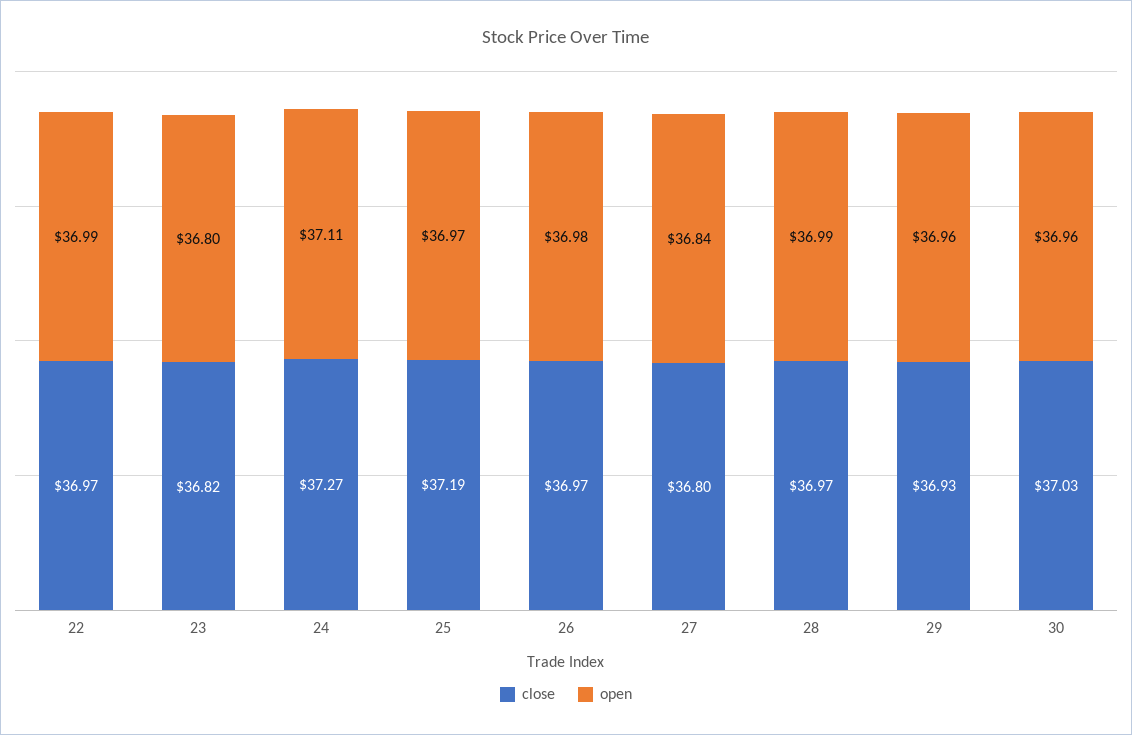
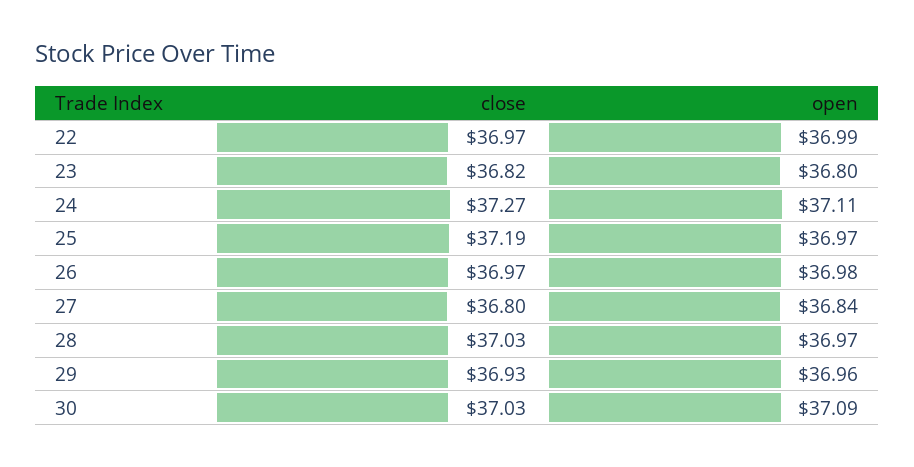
close, 28: 36.97 -> 37.03
open, 28: 36.99 -> 36.97
open, 30: 36.96 -> 37.09

